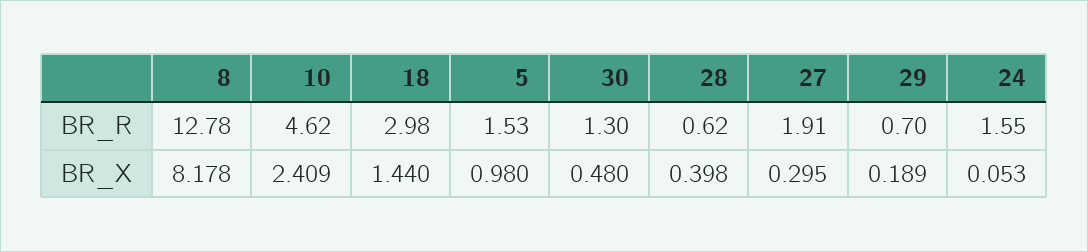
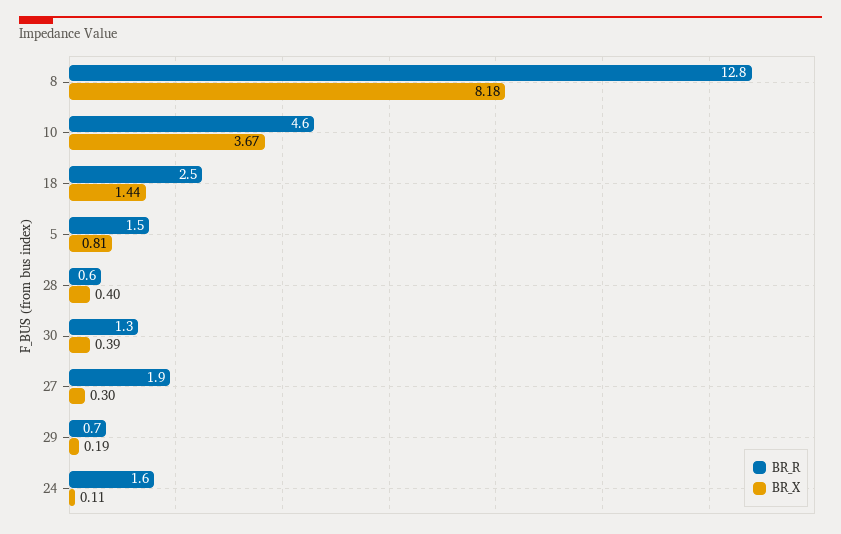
BR_R, 18: 2.98 -> 2.5
BR_X, 10: 2.409 -> 3.67
BR_X, 5: 0.98 -> 0.81
BR_X, 30: 0.48 -> 0.39
BR_X, 24: 0.053 -> 0.11

